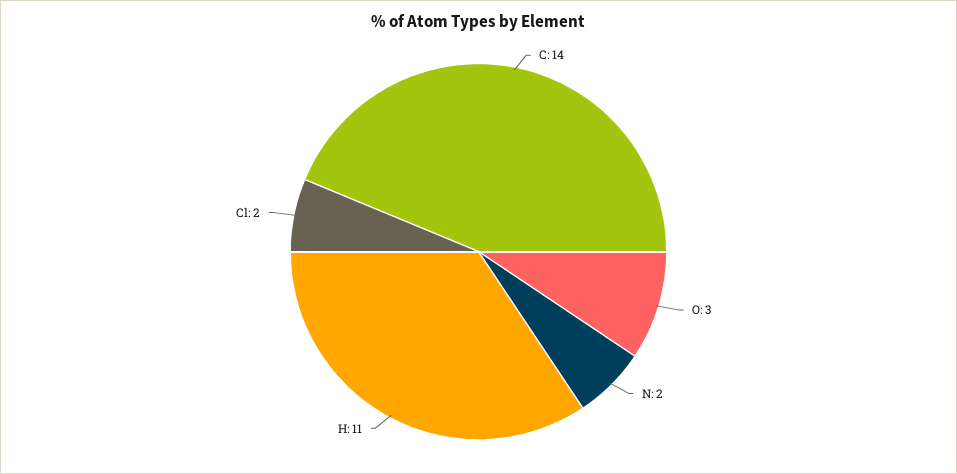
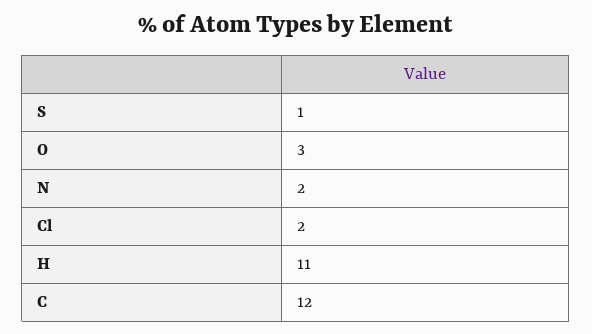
C: 14 -> 12
S: none -> 1

